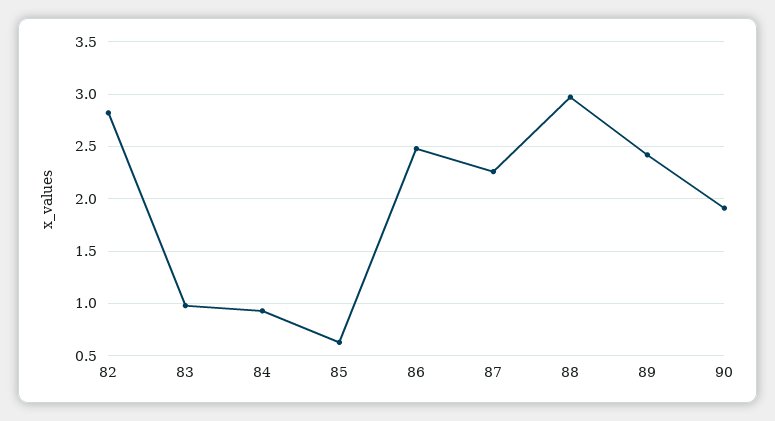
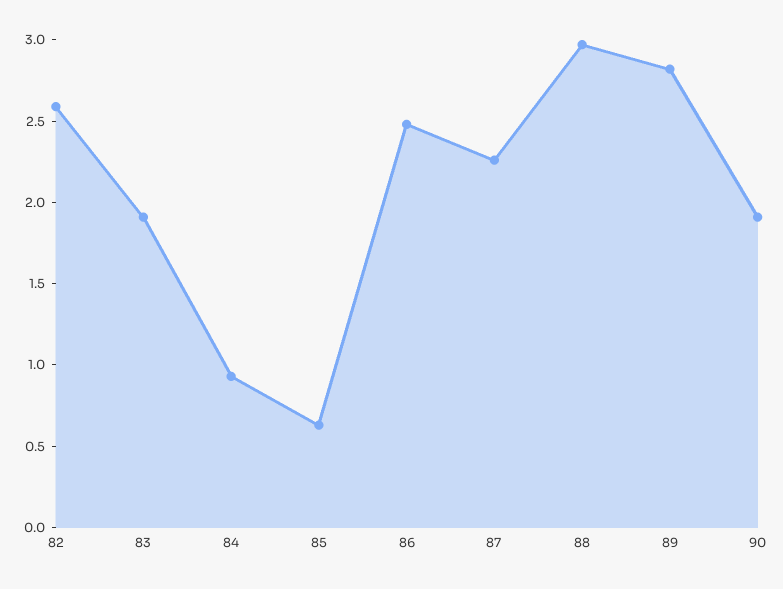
82: 2.8 -> 2.6
83: 1 -> 1.9
89: 2.4 -> 2.8

